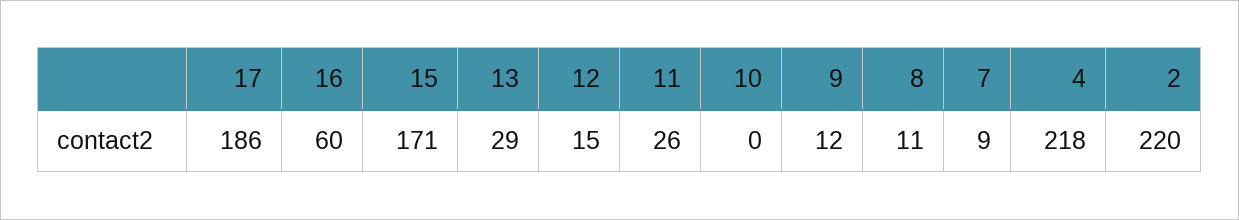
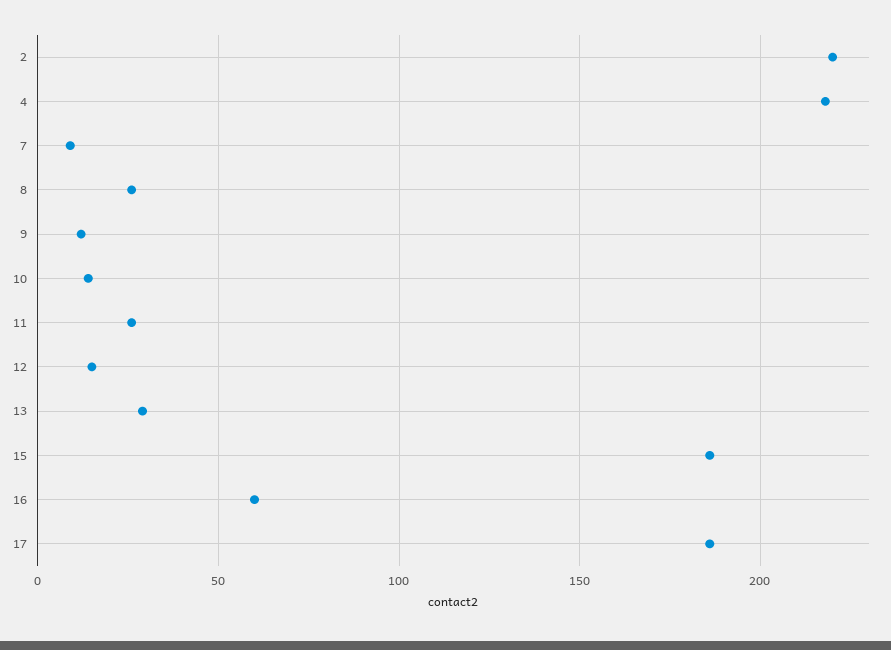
15: 171 -> 185
10: 0 -> 15
8: 11 -> 25

